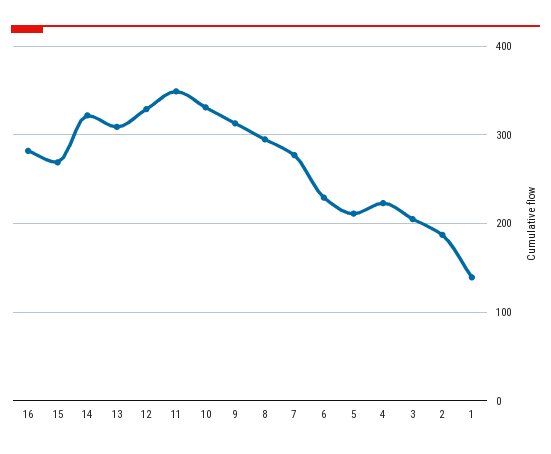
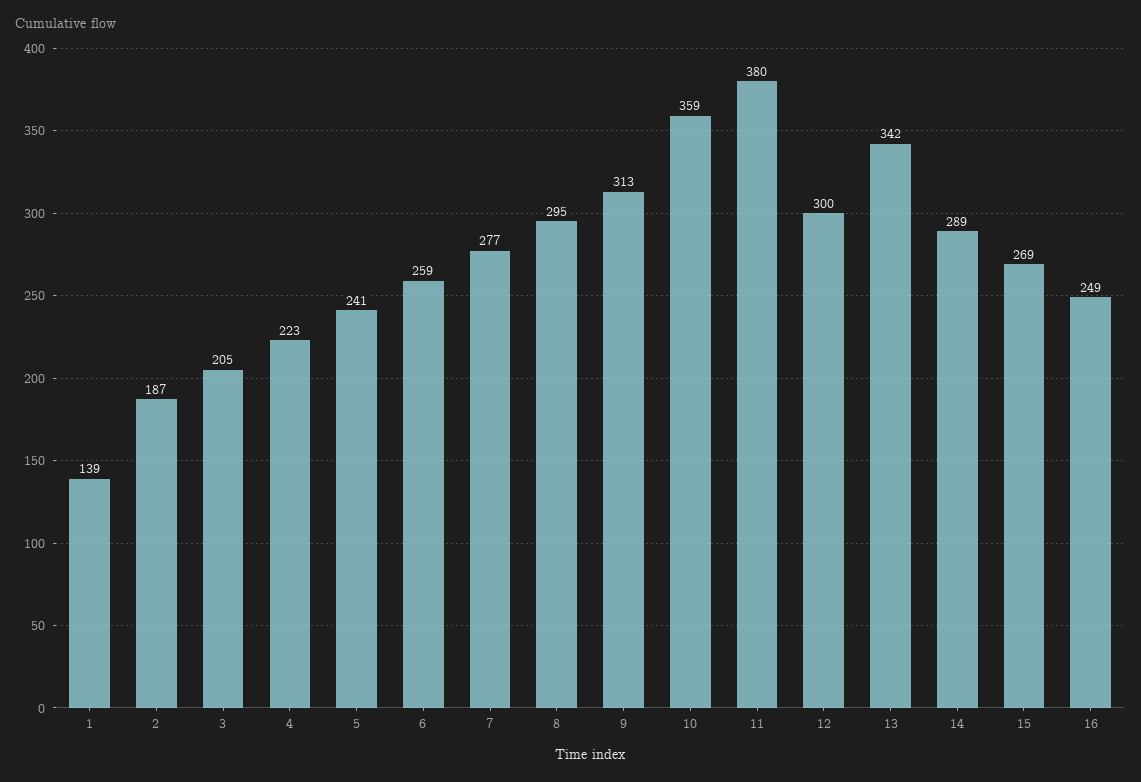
16: 280 -> 249
14: 320 -> 289
13: 310 -> 342
12: 330 -> 300
11: 350 -> 380
10: 330 -> 359
6: 230 -> 259
5: 210 -> 241

